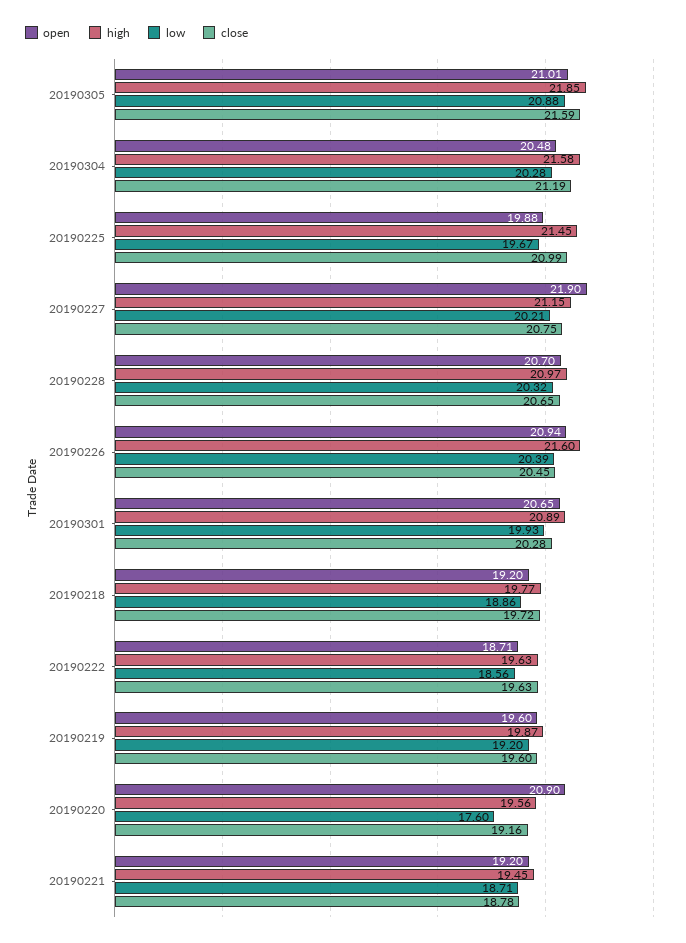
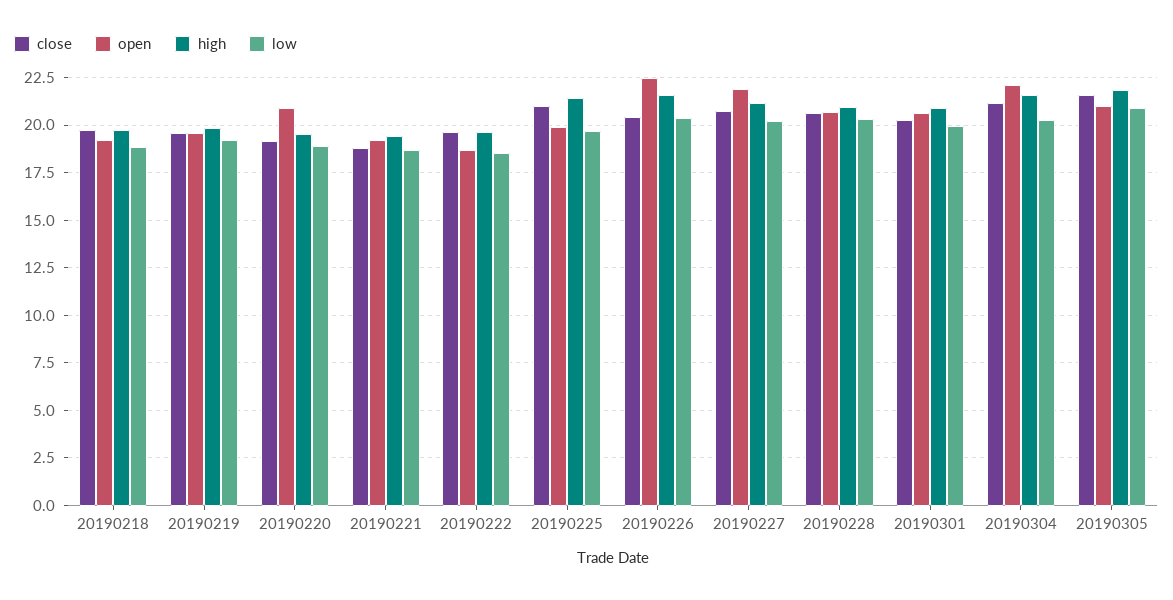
open, 20190304: 20.48 -> 22
open, 20190226: 20.94 -> 22.5
low, 20190220: 17.6 -> 19

